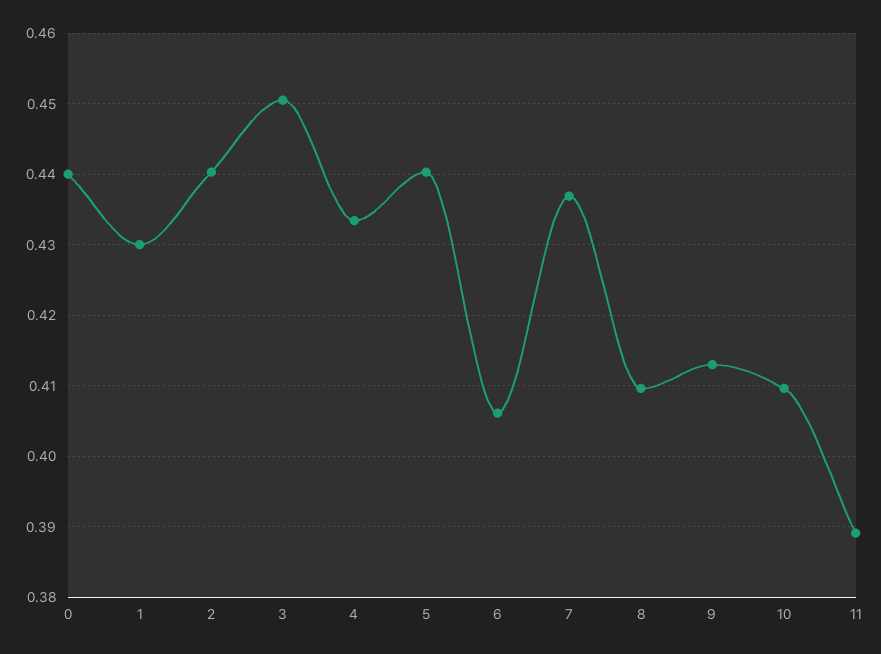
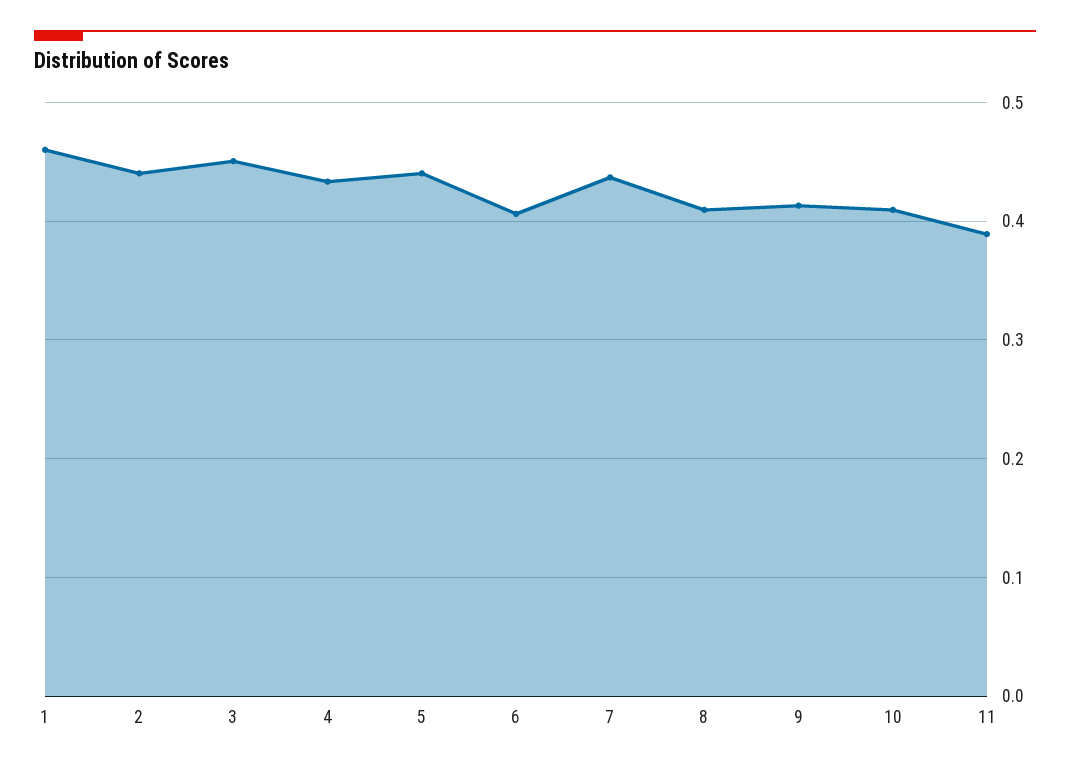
0: 0.44 -> none
1: 0.43 -> 0.46

